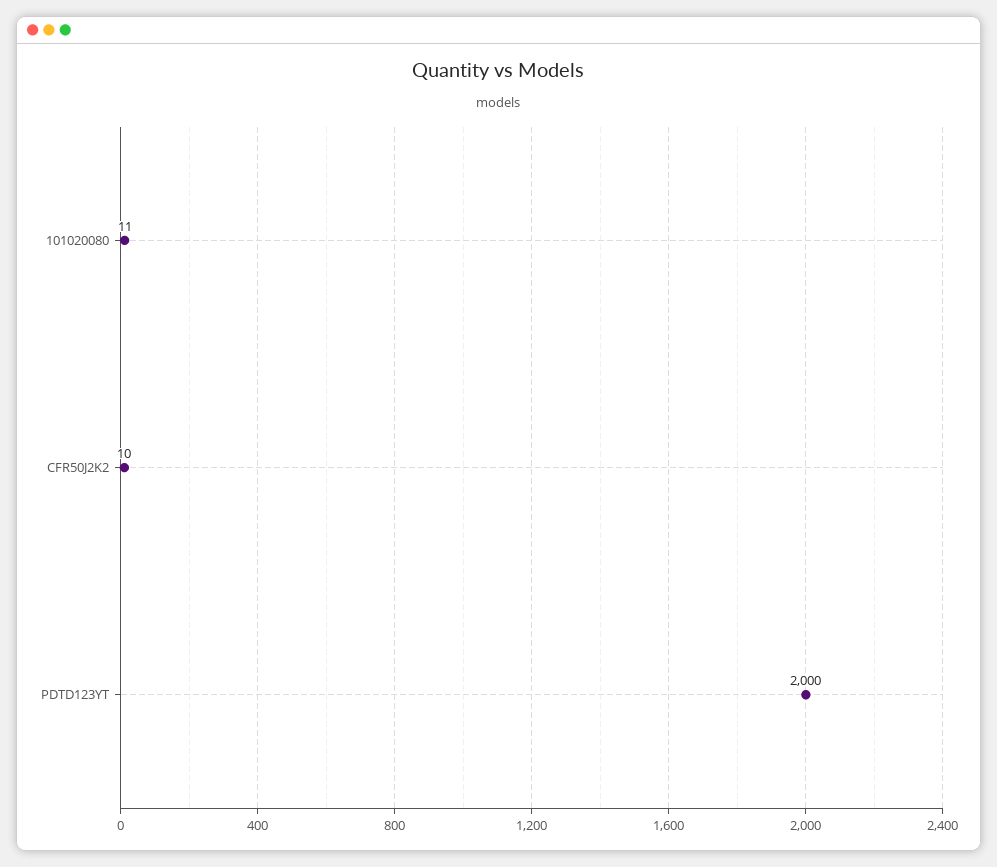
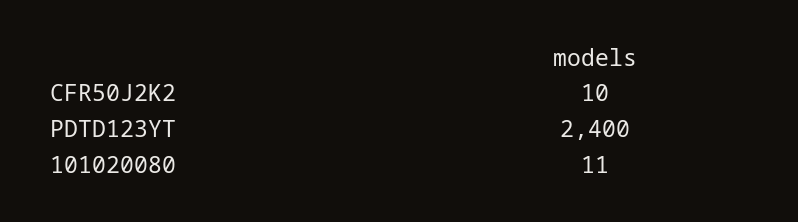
PDTD123YT: 2000 -> 2400

